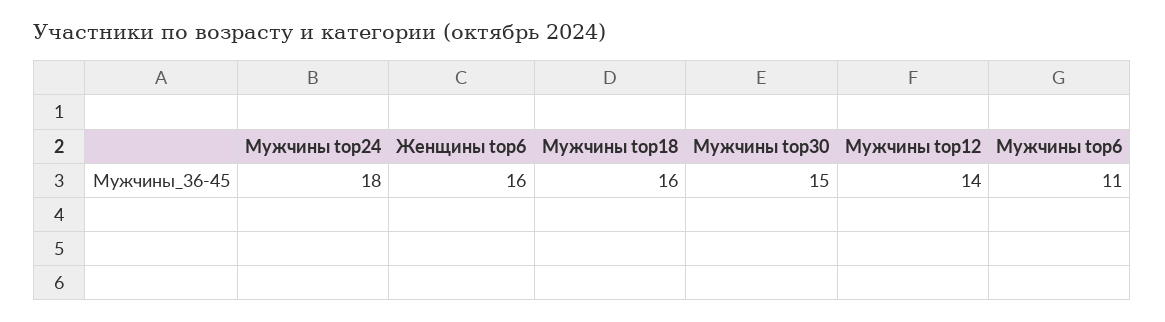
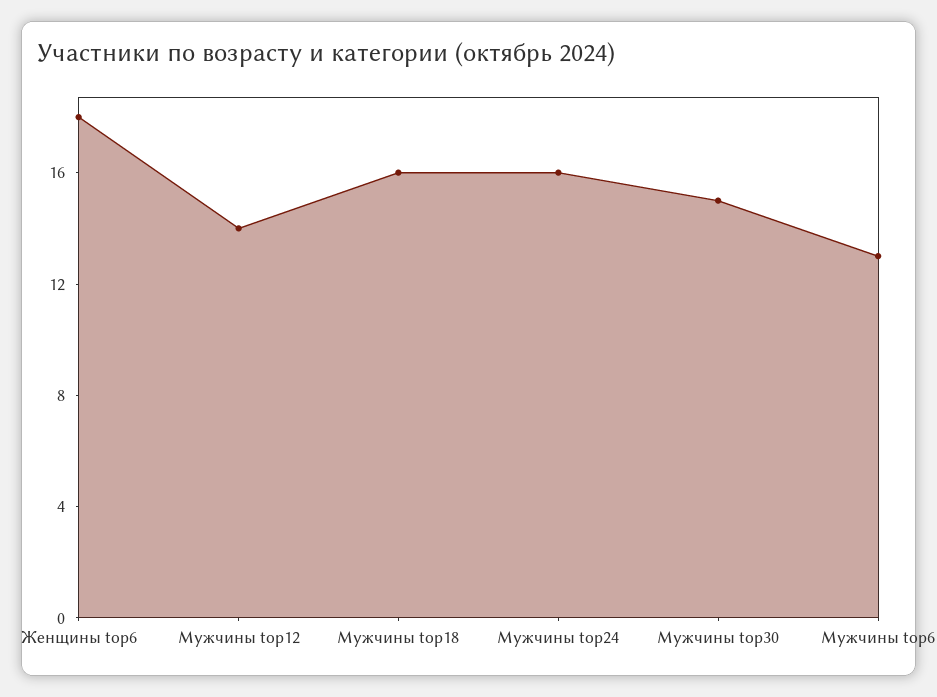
Мужчины top24: 18 -> 16
Женщины top6: 16 -> 18
Мужчины top6: 11 -> 13

